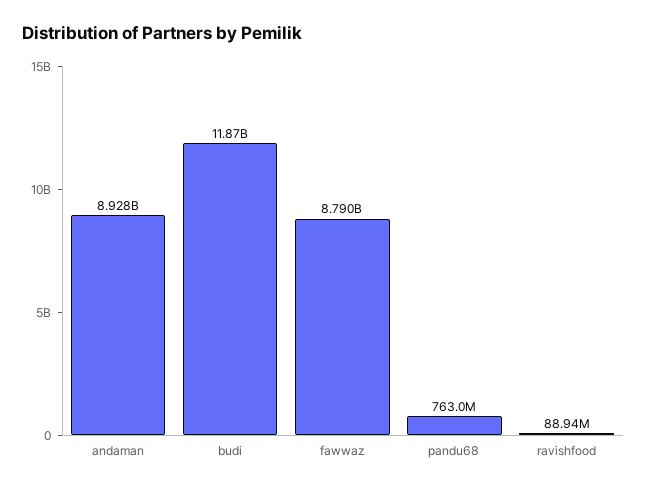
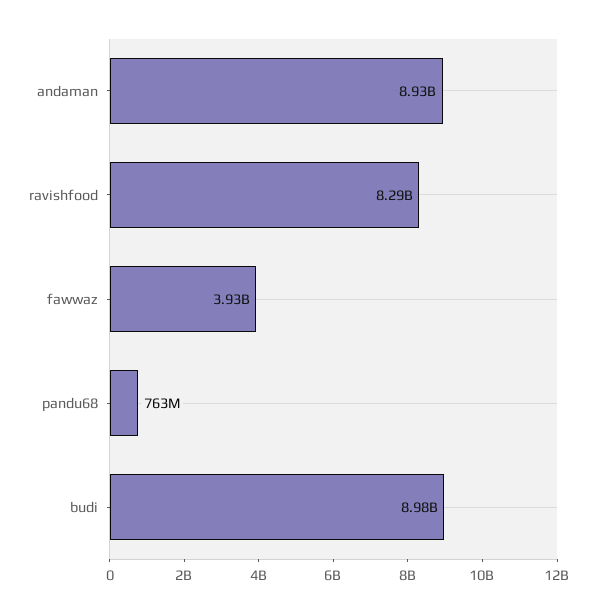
budi: 11870000000 -> 8980000000
fawwaz: 8790000000 -> 3930000000
ravishfood: 88940000 -> 8290000000

